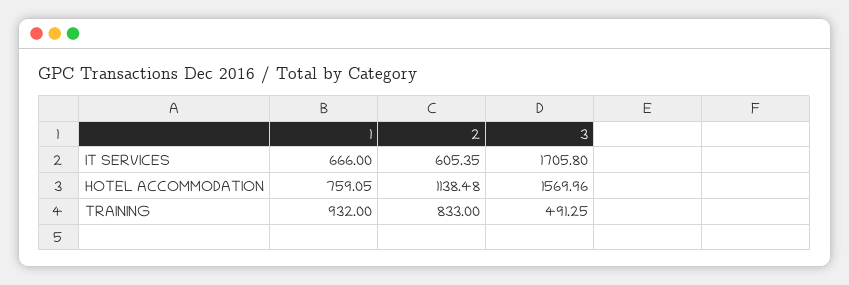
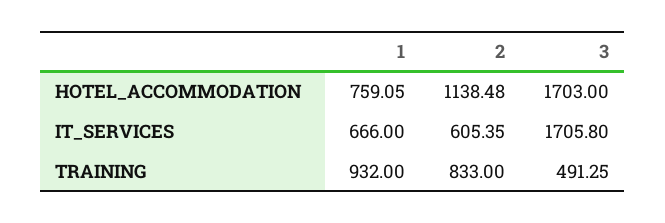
3, HOTEL ACCOMMODATION: 1569.96 -> 1703

